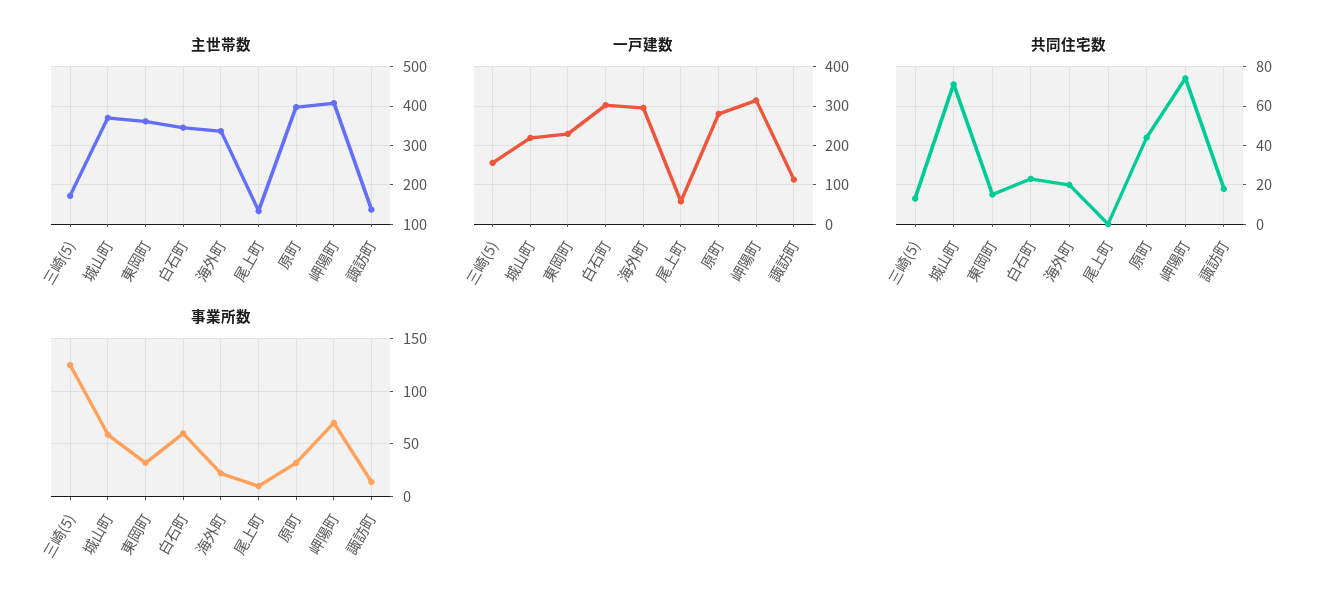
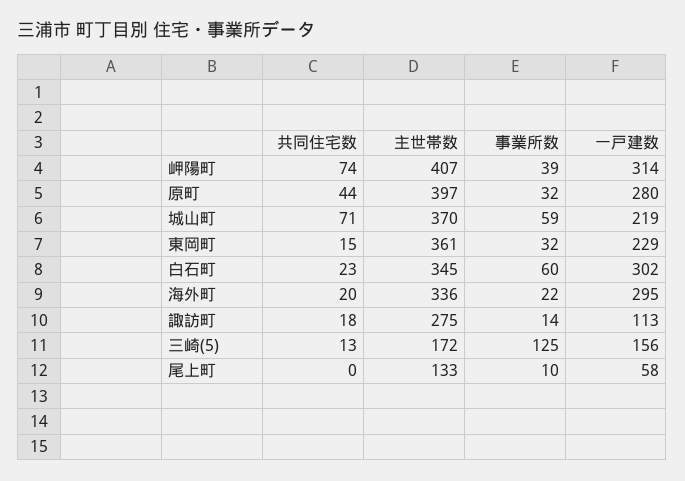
主世帯数, 諏訪町: 140 -> 275
事業所数, 岬陽町: 70 -> 39

